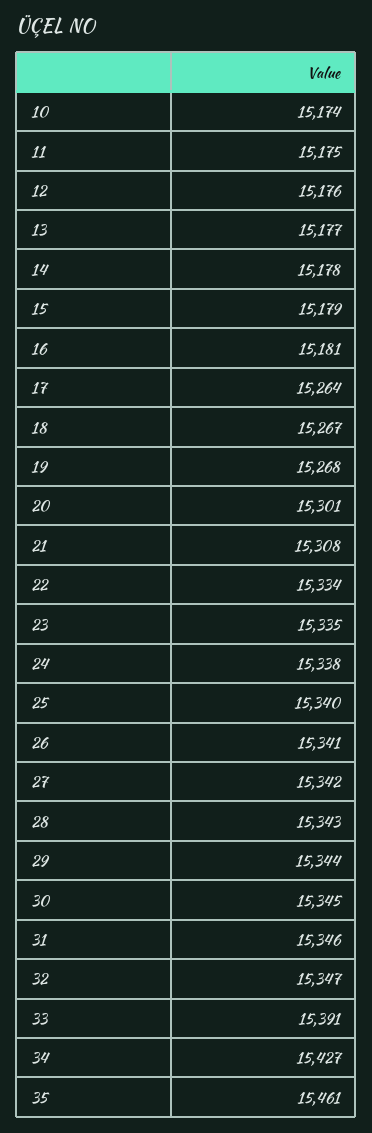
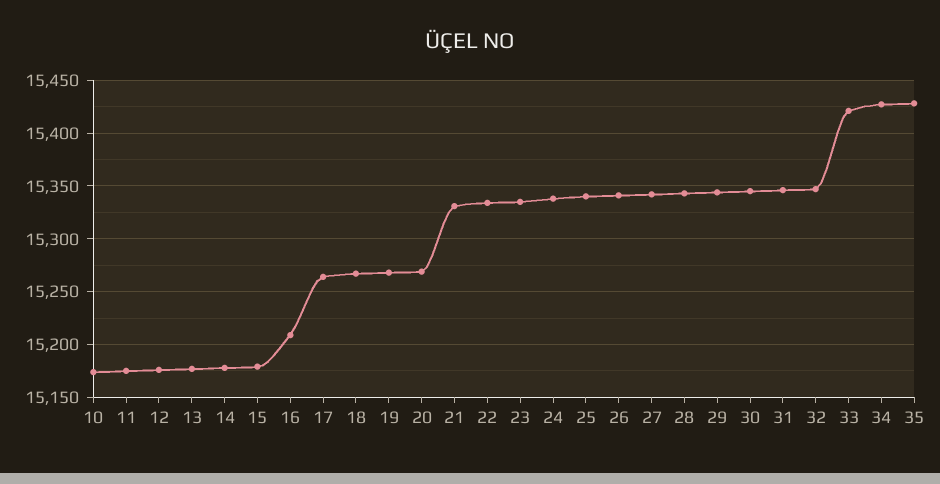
16: 15181 -> 15210
20: 15301 -> 15270
21: 15308 -> 15330
33: 15391 -> 15420
35: 15461 -> 15430

